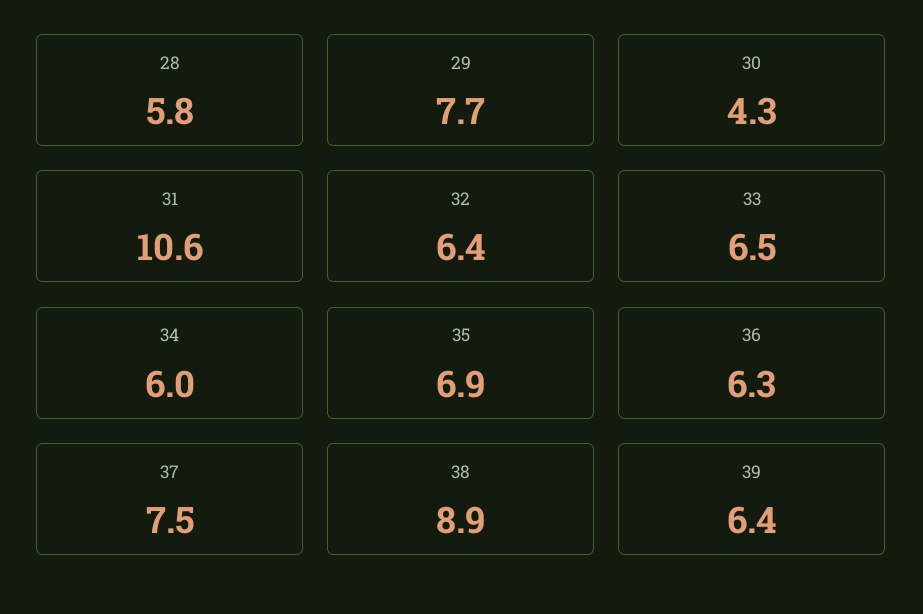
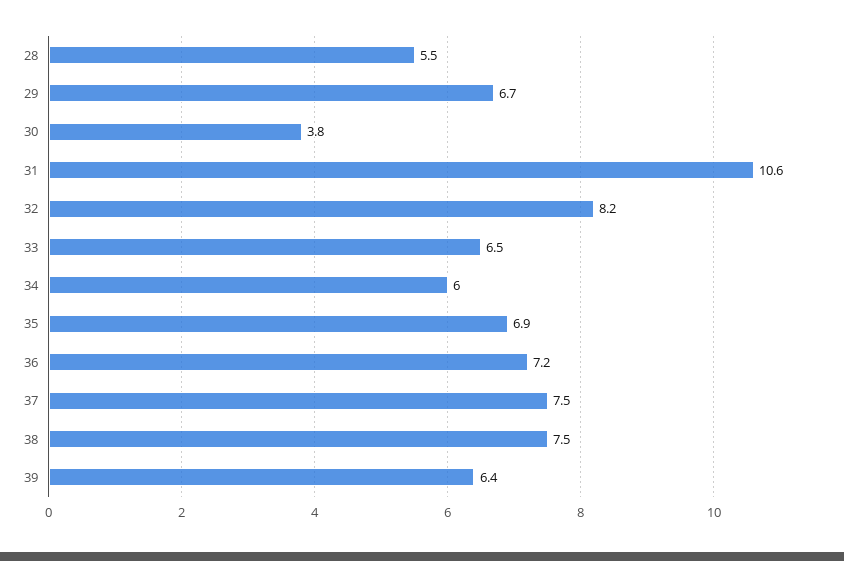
28: 5.8 -> 5.5
29: 7.7 -> 6.7
30: 4.3 -> 3.8
32: 6.4 -> 8.2
36: 6.3 -> 7.2
38: 8.9 -> 7.5

